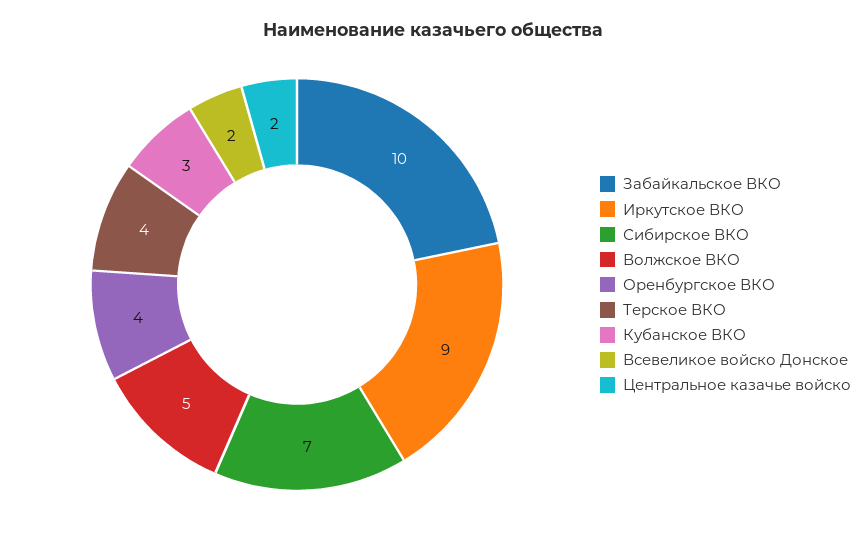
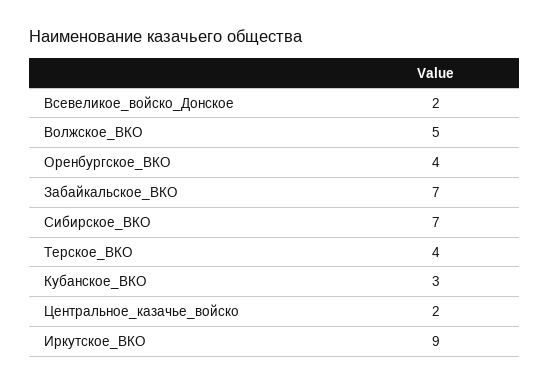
Забайкальское ВКО: 10 -> 7

